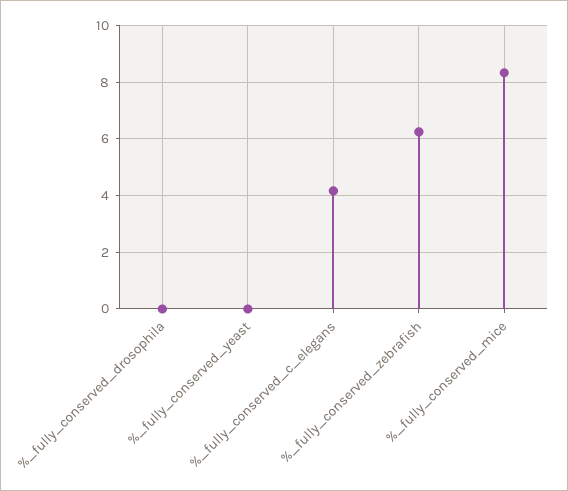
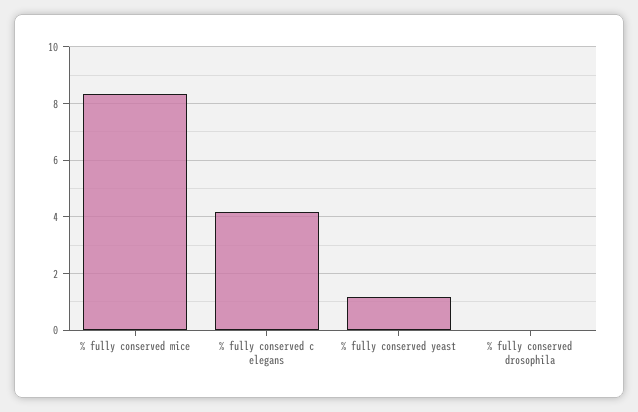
%_fully_conserved_yeast: 0 -> 1.25
%_fully_conserved_zebrafish: 6.25 -> none

